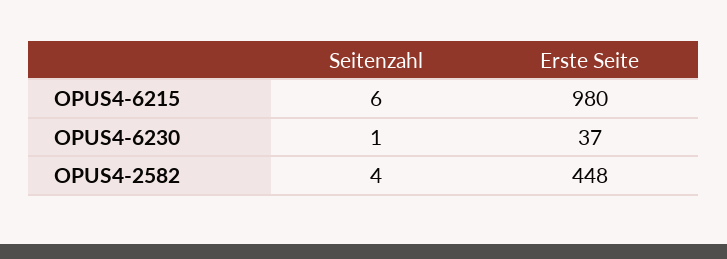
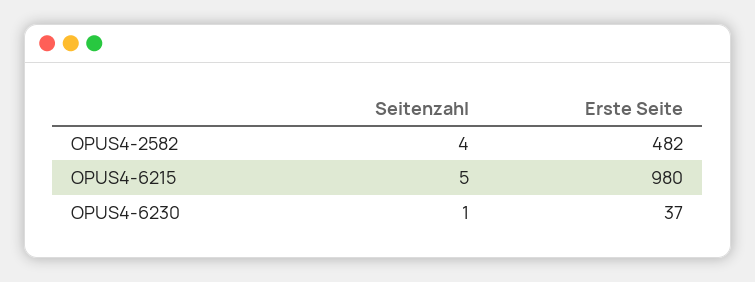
Seitenzahl, OPUS4-6215: 6 -> 5
Erste Seite, OPUS4-2582: 448 -> 482

